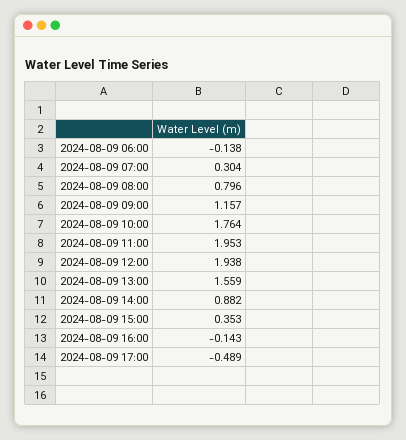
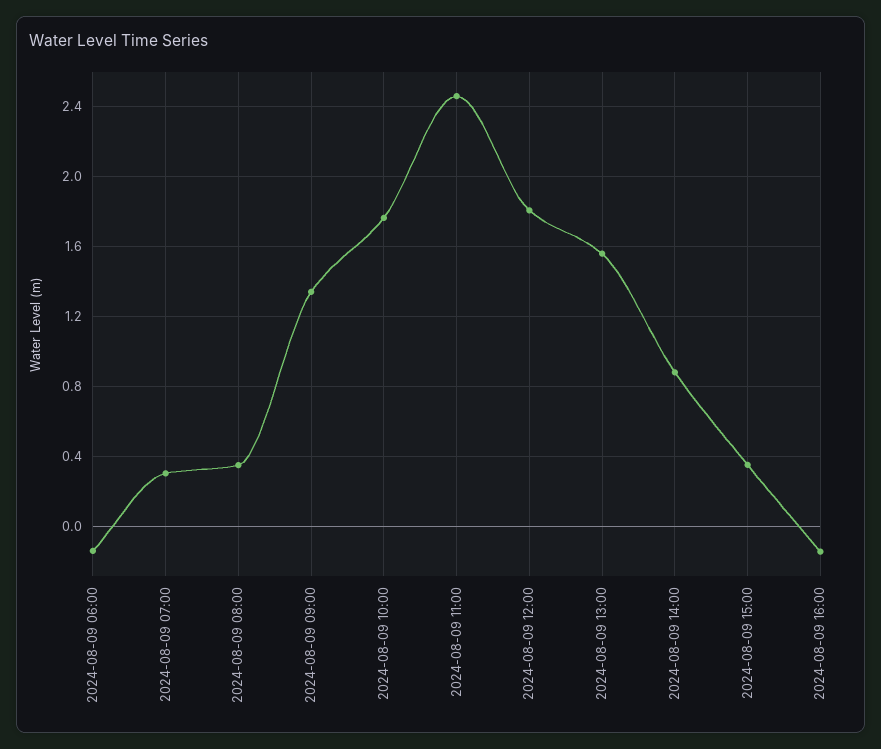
2024-08-09 08:00: 0.796 -> 0.35
2024-08-09 09:00: 1.157 -> 1.35
2024-08-09 11:00: 1.953 -> 2.45
2024-08-09 12:00: 1.938 -> 1.8
2024-08-09 17:00: -0.489 -> none

